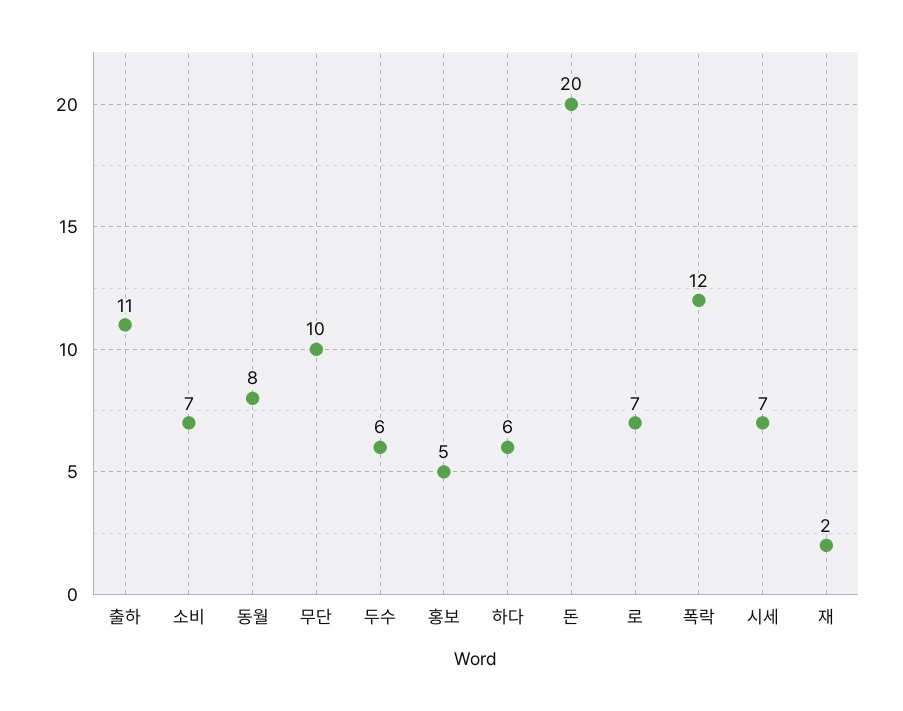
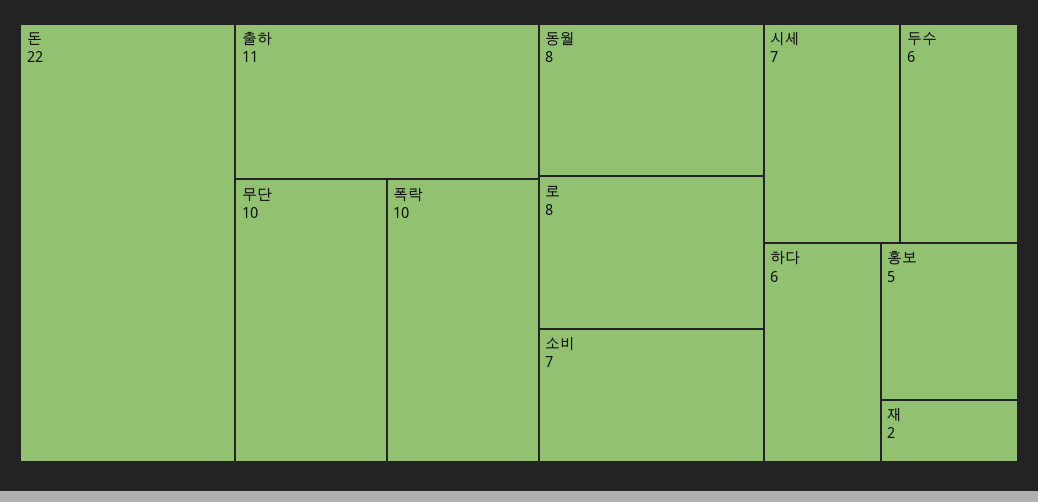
돈: 20 -> 22
로: 7 -> 8
폭락: 12 -> 10

